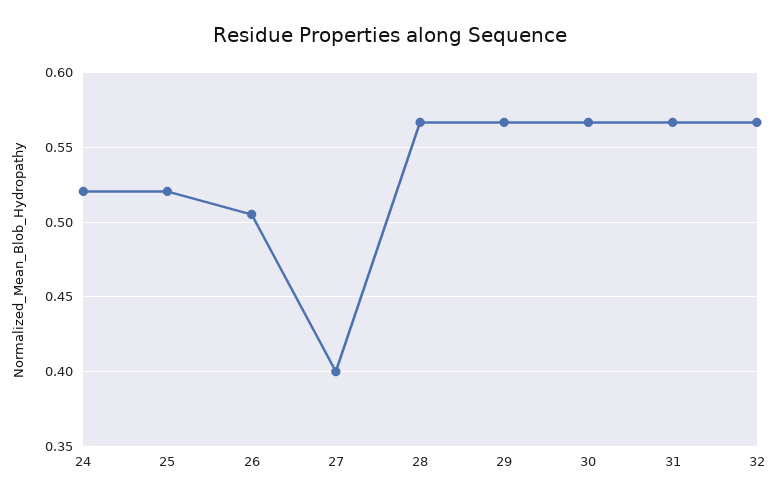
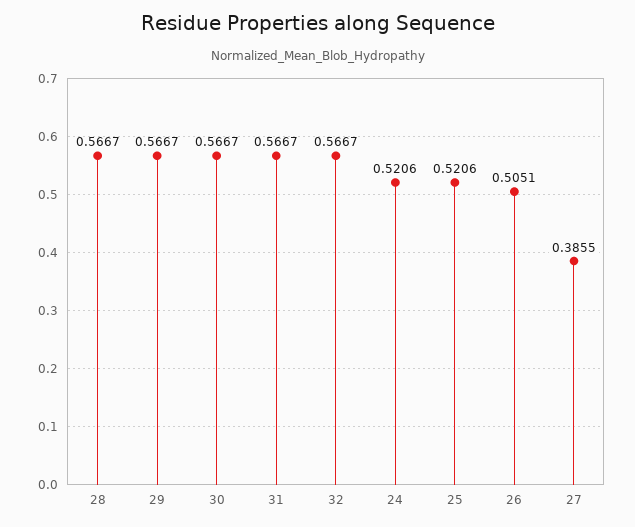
27: 0.4 -> 0.3855

